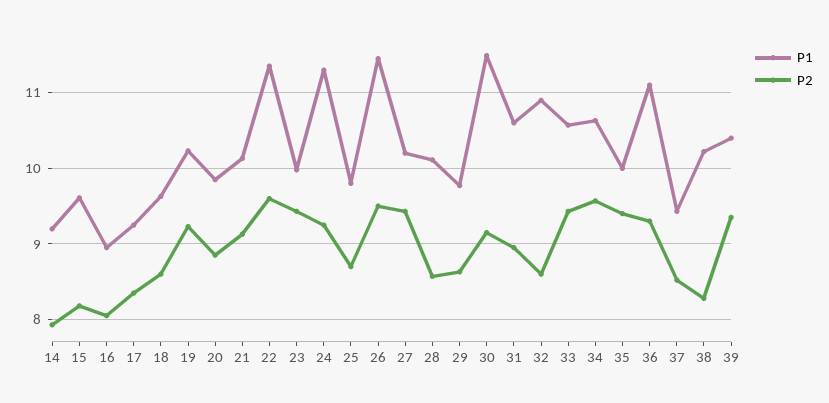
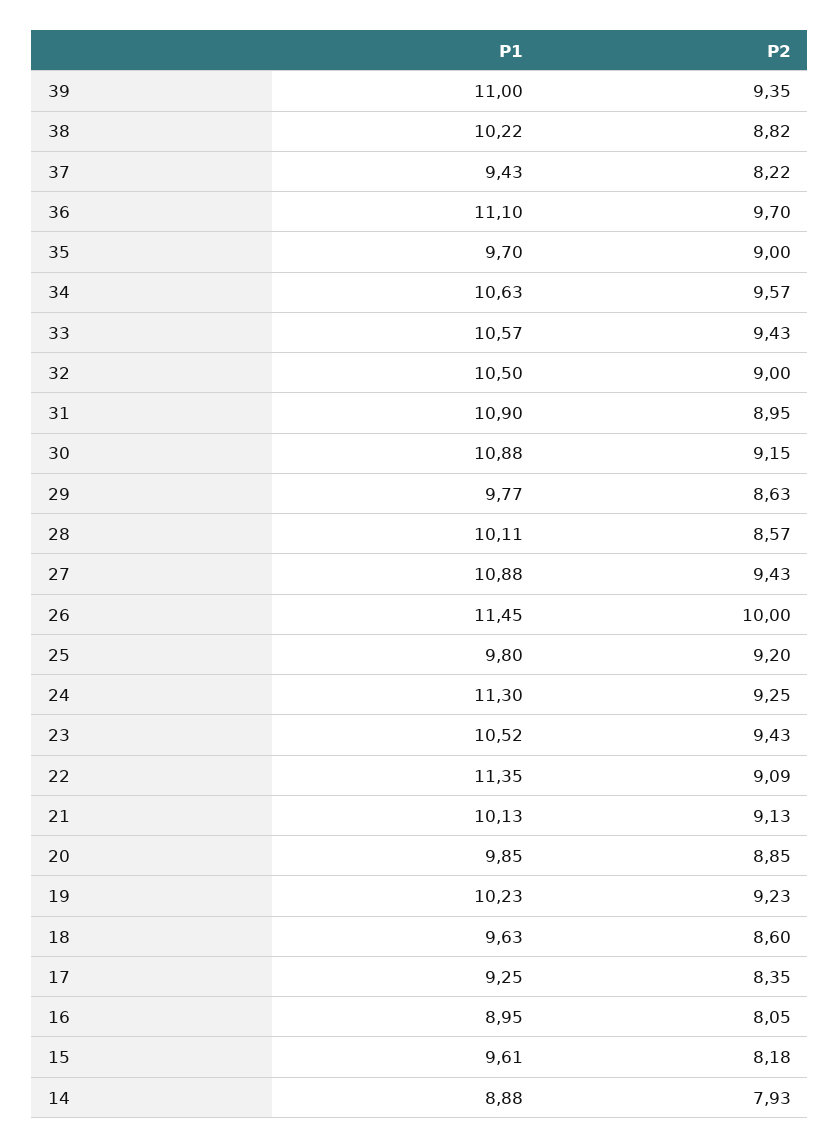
P1, 14: 9.2 -> 8.88
P2, 22: 9.6 -> 9.09
P1, 23: 10 -> 10.52
P2, 25: 8.7 -> 9.2
P2, 26: 9.5 -> 10
P1, 27: 10.2 -> 10.88
P1, 30: 11.5 -> 10.88
P1, 31: 10.6 -> 10.9
P1, 32: 10.9 -> 10.5
P2, 32: 8.6 -> 9
P1, 35: 10 -> 9.7
P2, 35: 9.4 -> 9
P2, 36: 9.3 -> 9.7
P2, 37: 8.5 -> 8.22
P2, 38: 8.3 -> 8.82
P1, 39: 10.4 -> 11

